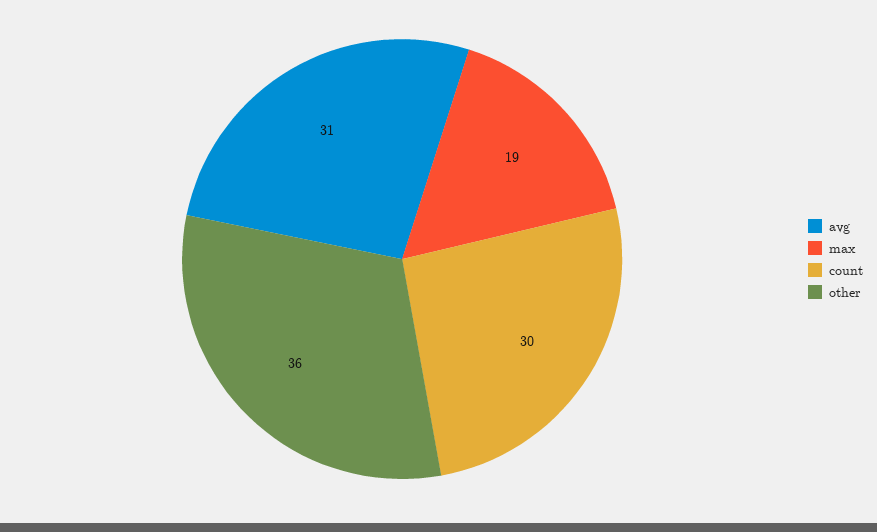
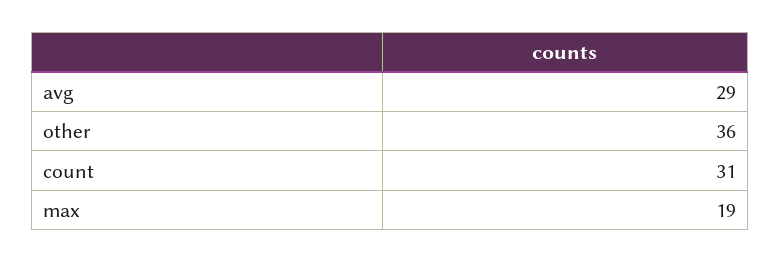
avg: 31 -> 29
count: 30 -> 31

